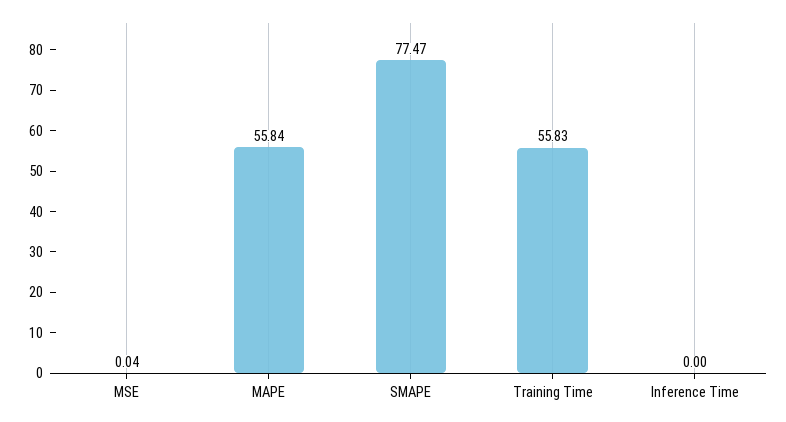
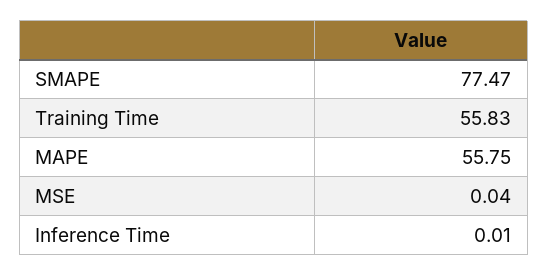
MAPE: 55.84 -> 55.75
Inference Time: 0 -> 0.01

